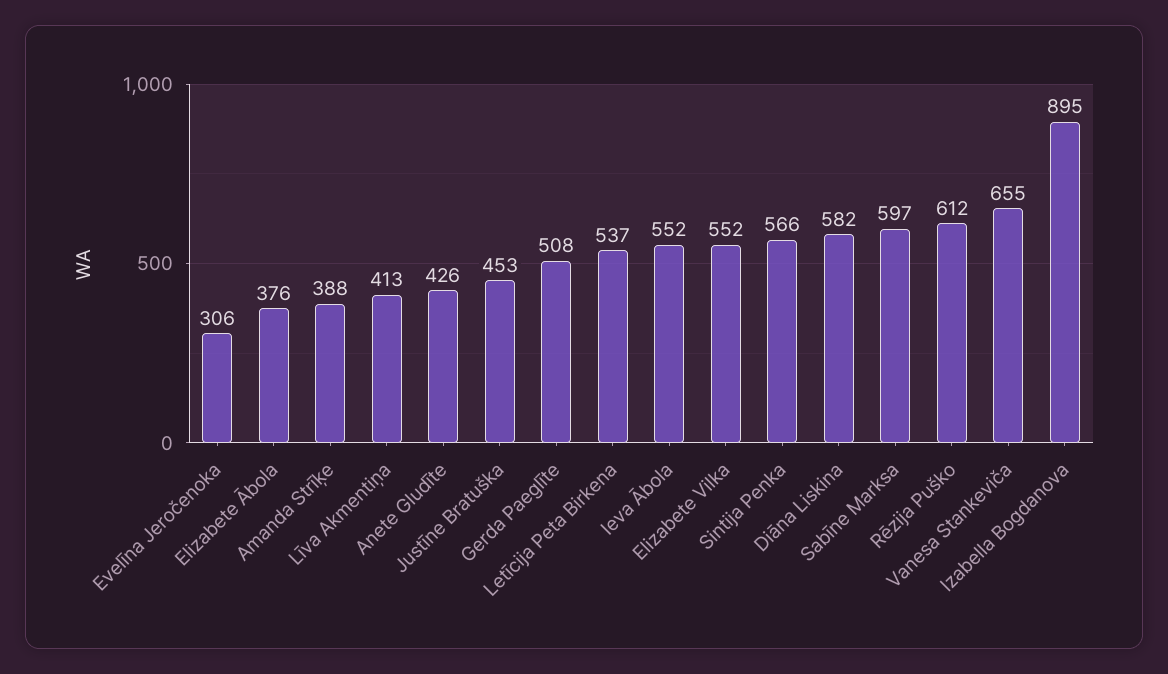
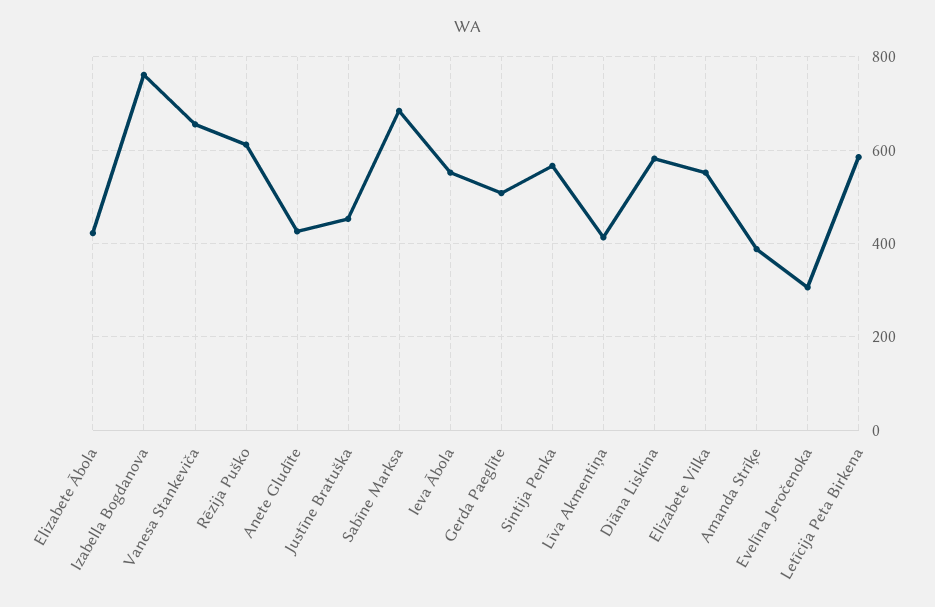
Elizabete Ābola: 376 -> 420
Letīcija Peta Birkena: 537 -> 580
Sabīne Marksa: 597 -> 680
Izabella Bogdanova: 895 -> 760

